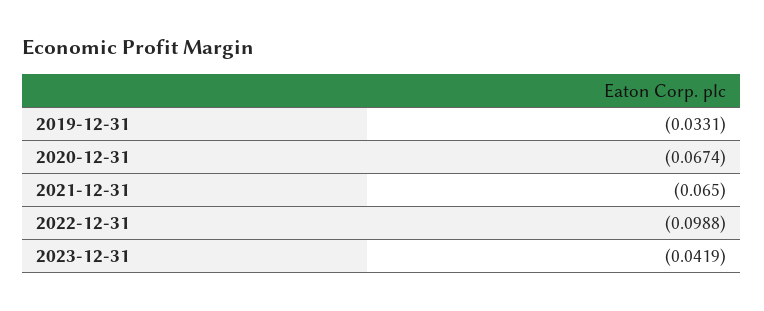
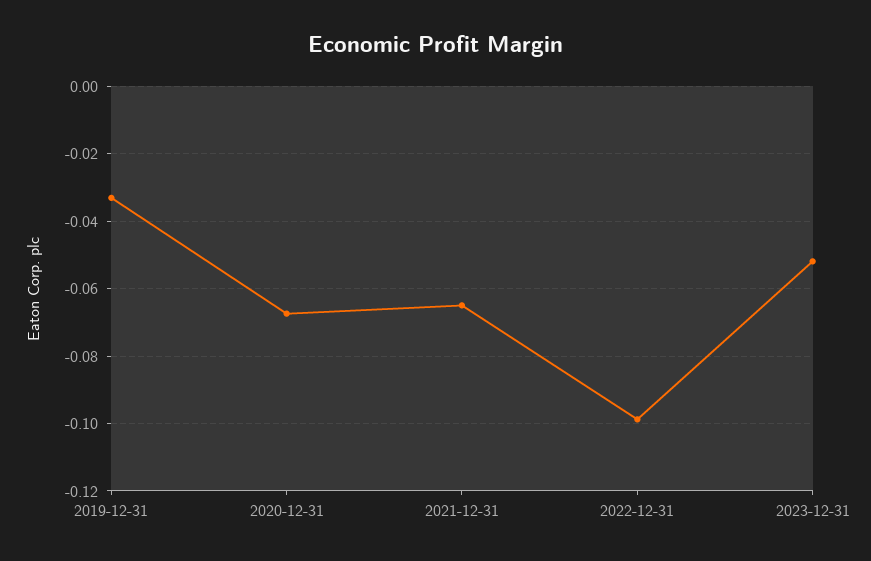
2023-12-31: -0.0419 -> -0.052

